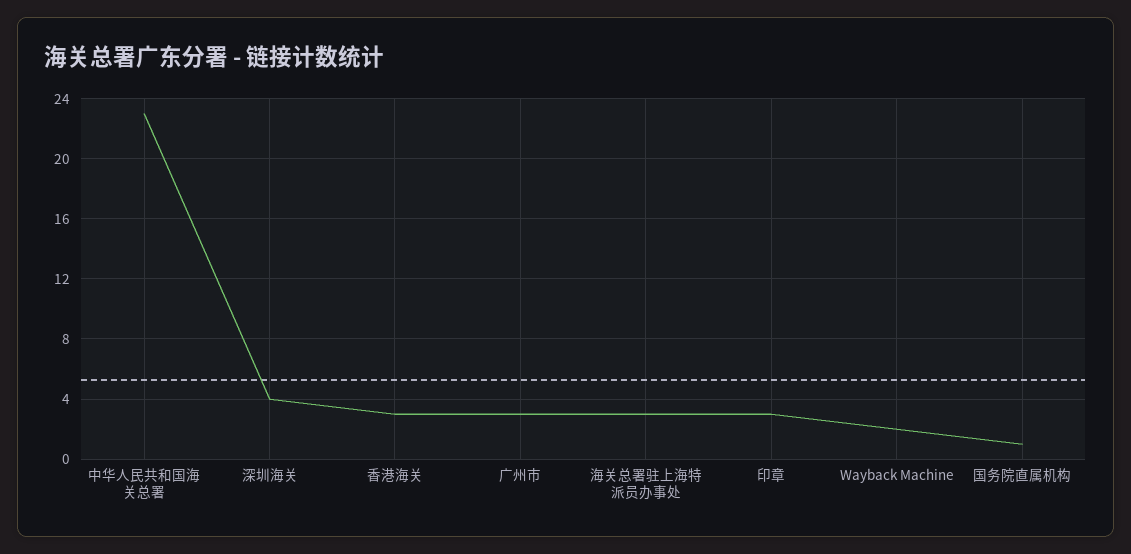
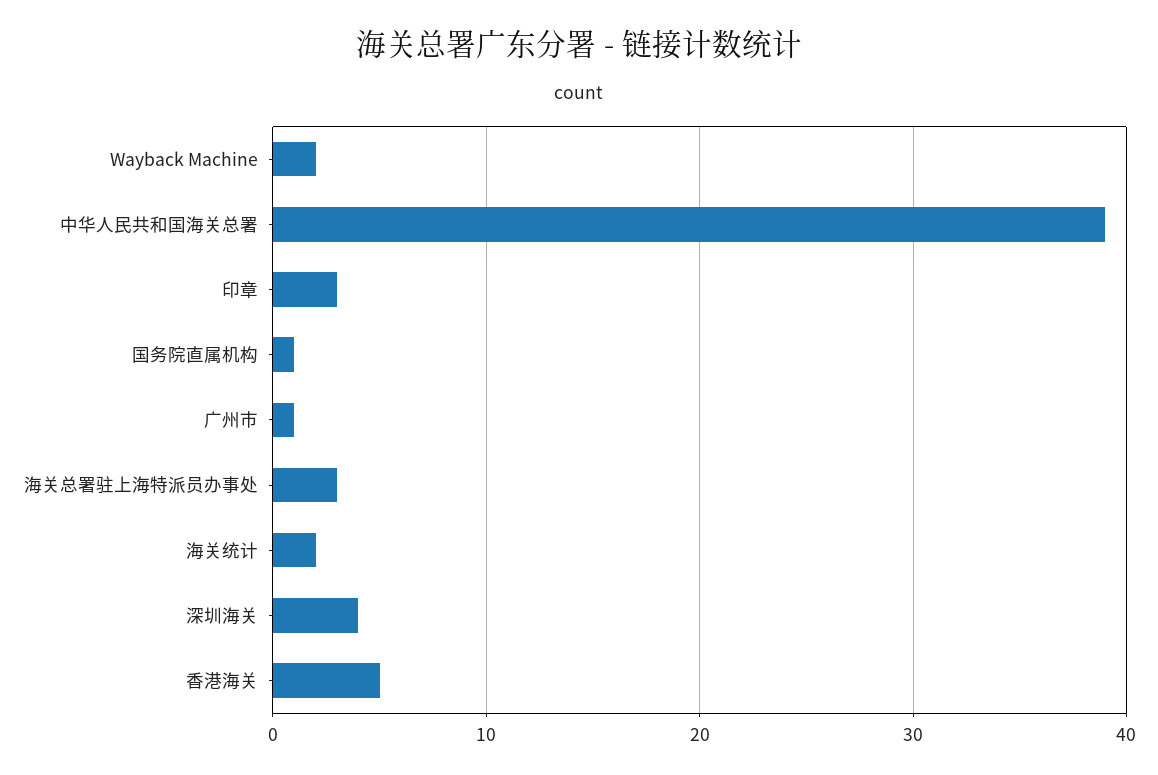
中华人民共和国海关总署: 23 -> 39
香港海关: 3 -> 5
广州市: 3 -> 1
海关统计: none -> 2

